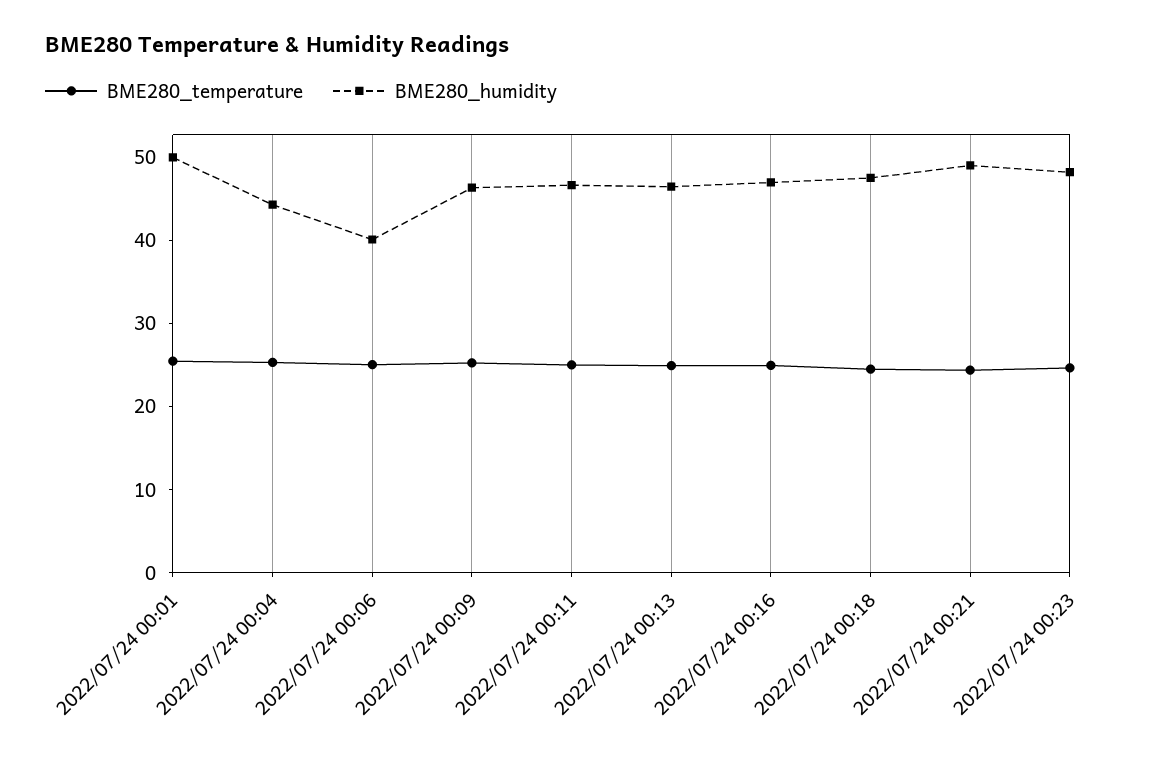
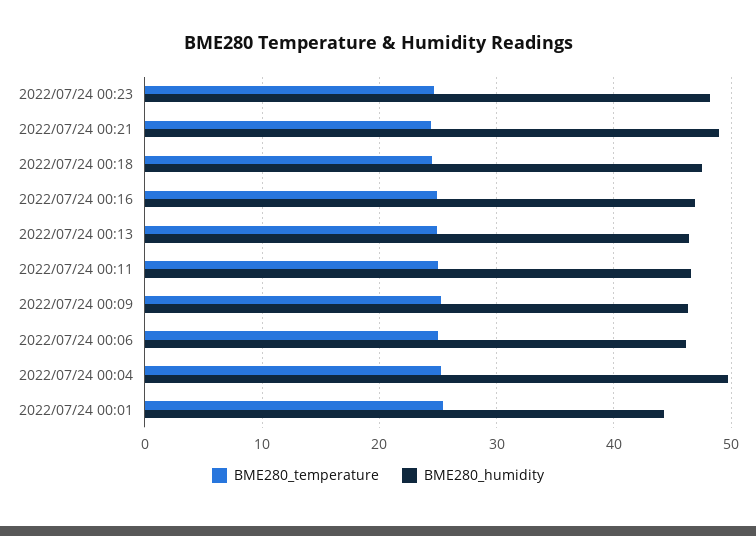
BME280_humidity, 2022/07/24 00:01: 50 -> 44
BME280_humidity, 2022/07/24 00:04: 44 -> 50
BME280_humidity, 2022/07/24 00:06: 40 -> 46

